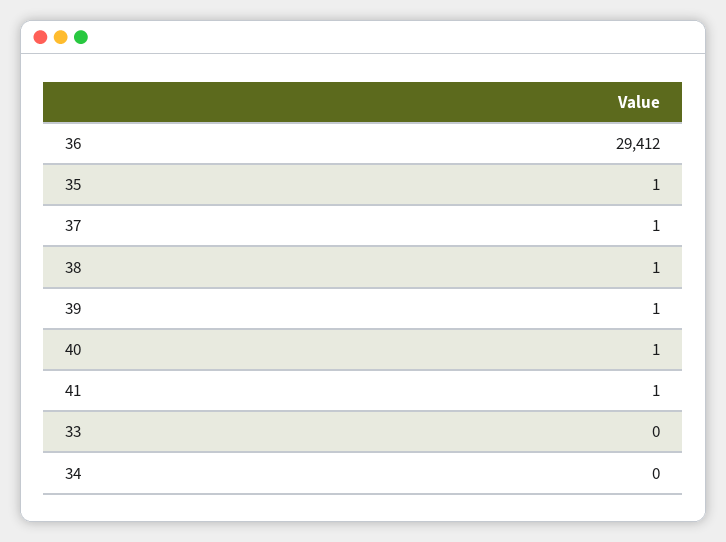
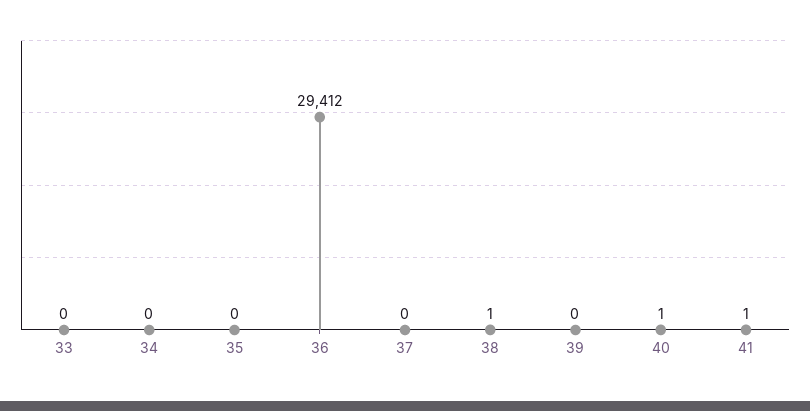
35: 1 -> 0
37: 1 -> 0
39: 1 -> 0

